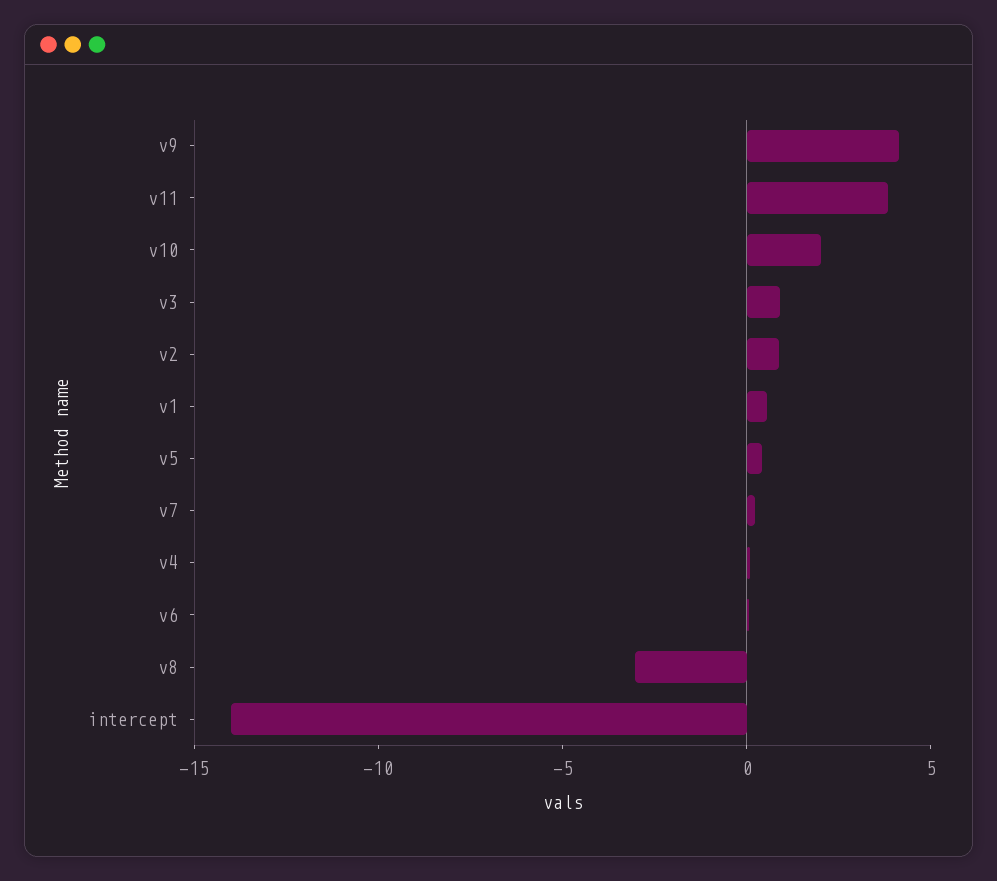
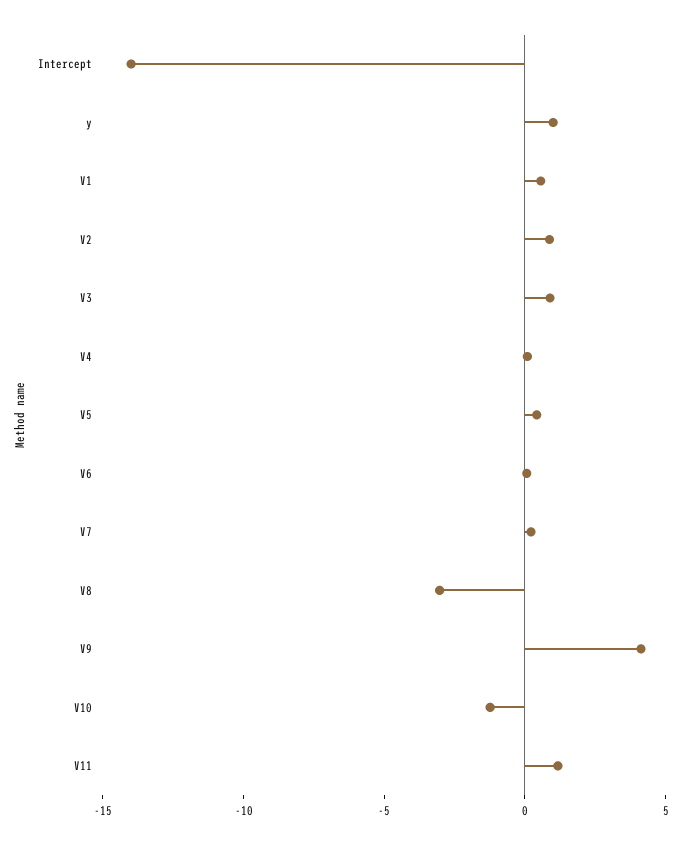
v11: 4 -> 1
v10: 2 -> -1
y: none -> 1

